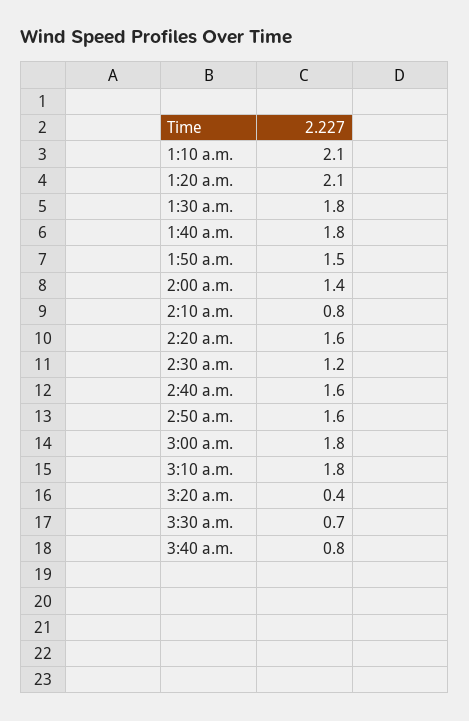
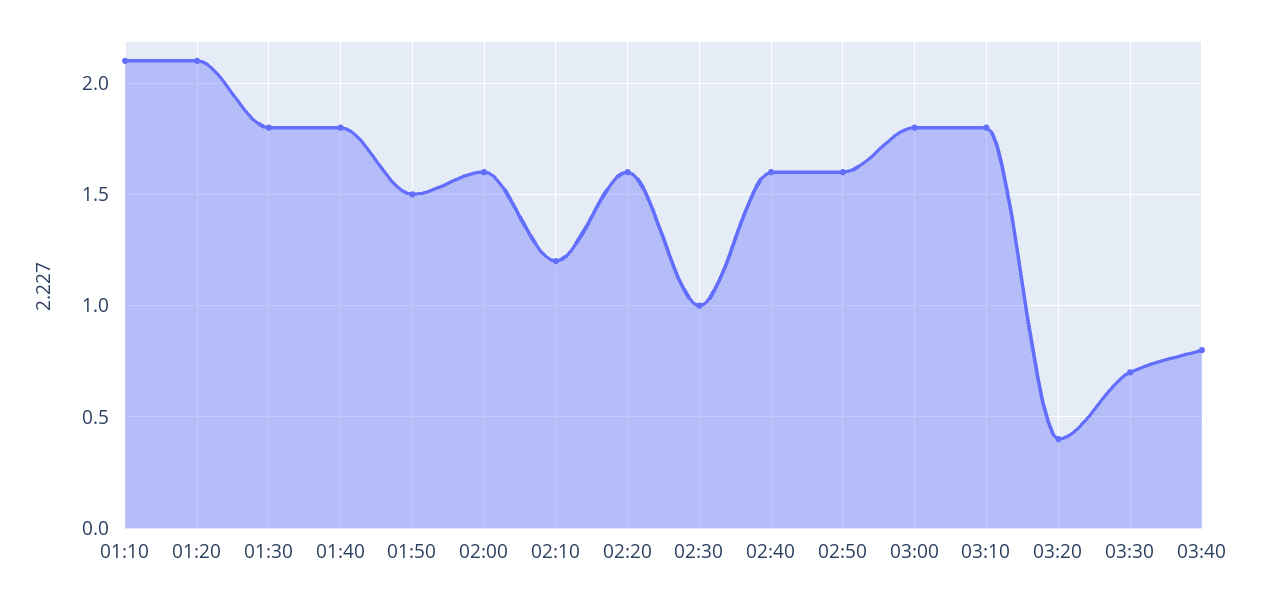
2:00 a.m.: 1.4 -> 1.6
2:10 a.m.: 0.8 -> 1.2
2:30 a.m.: 1.2 -> 1

